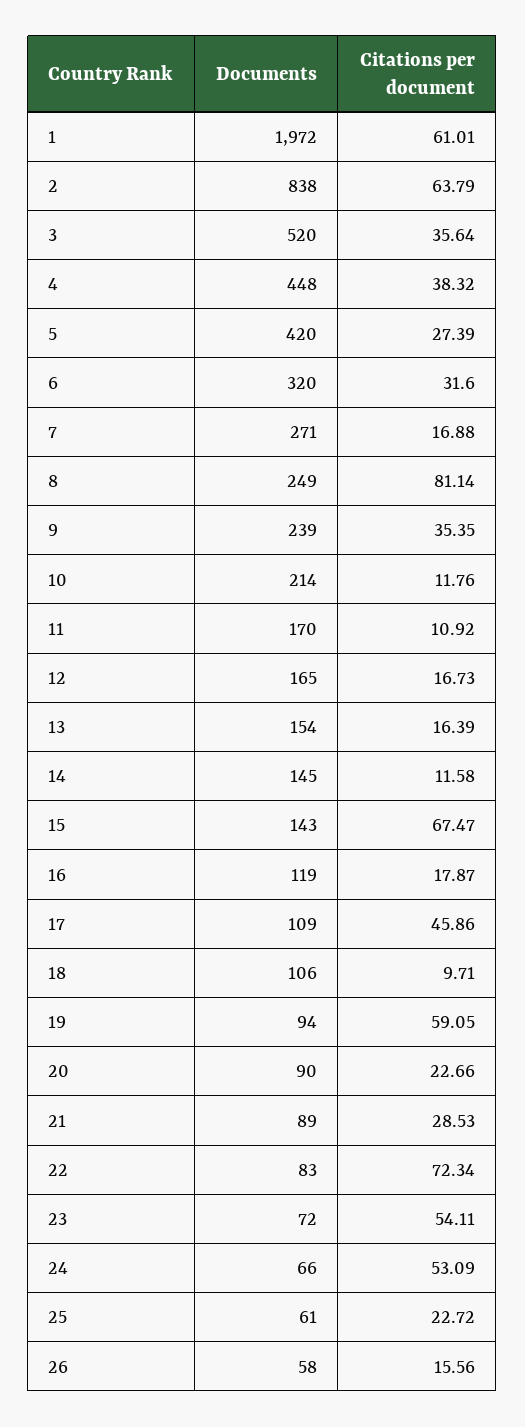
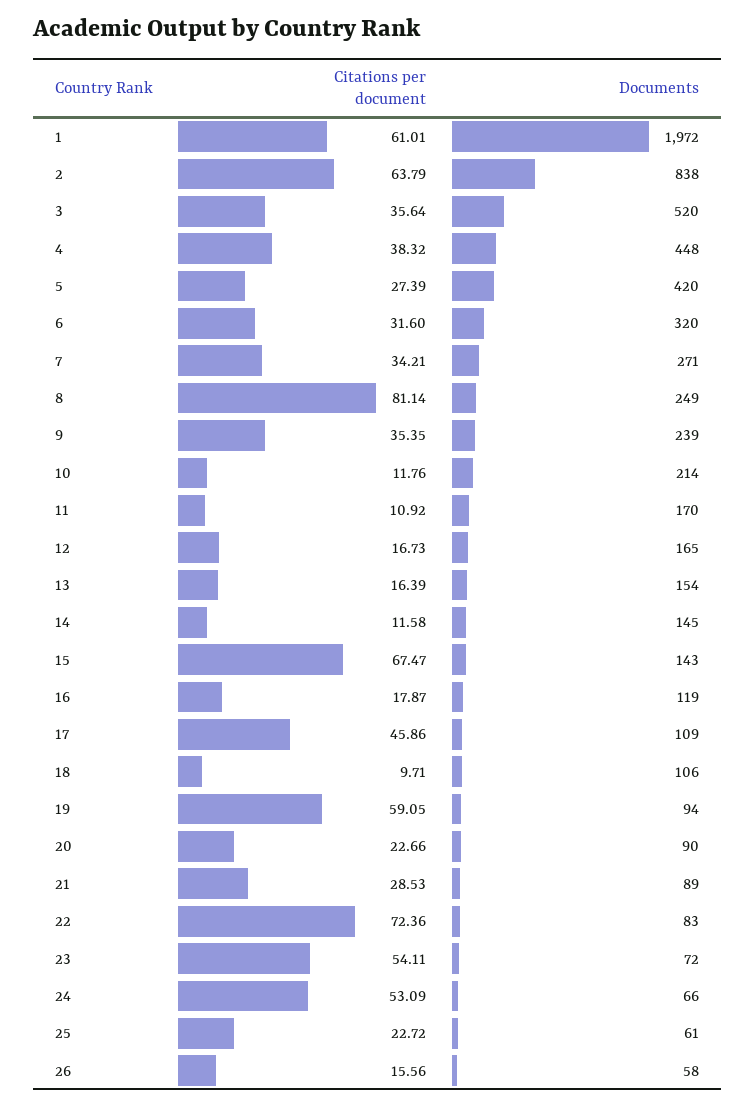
Citations per document, 7: 16.88 -> 34.21
Citations per document, 22: 72.34 -> 72.36

